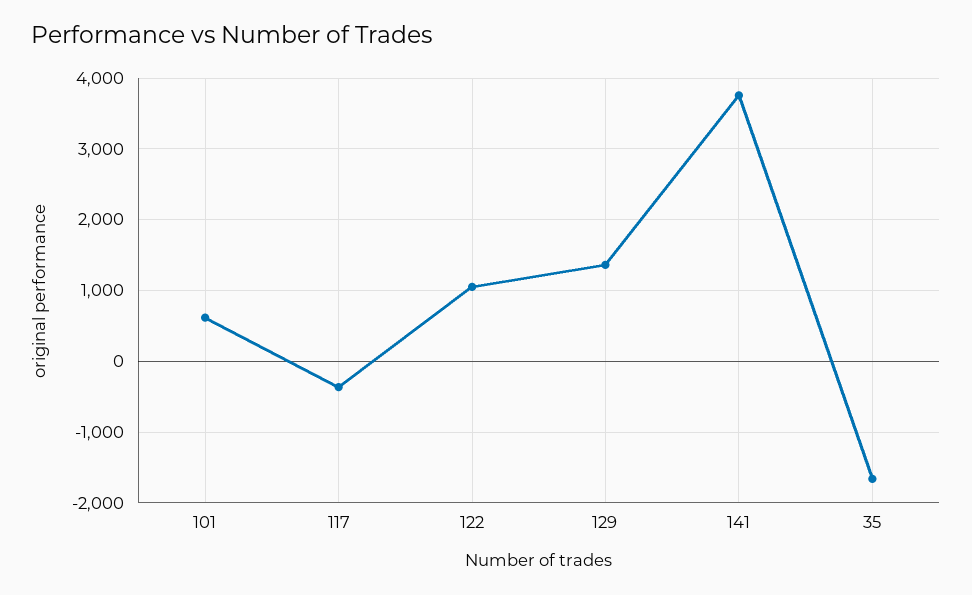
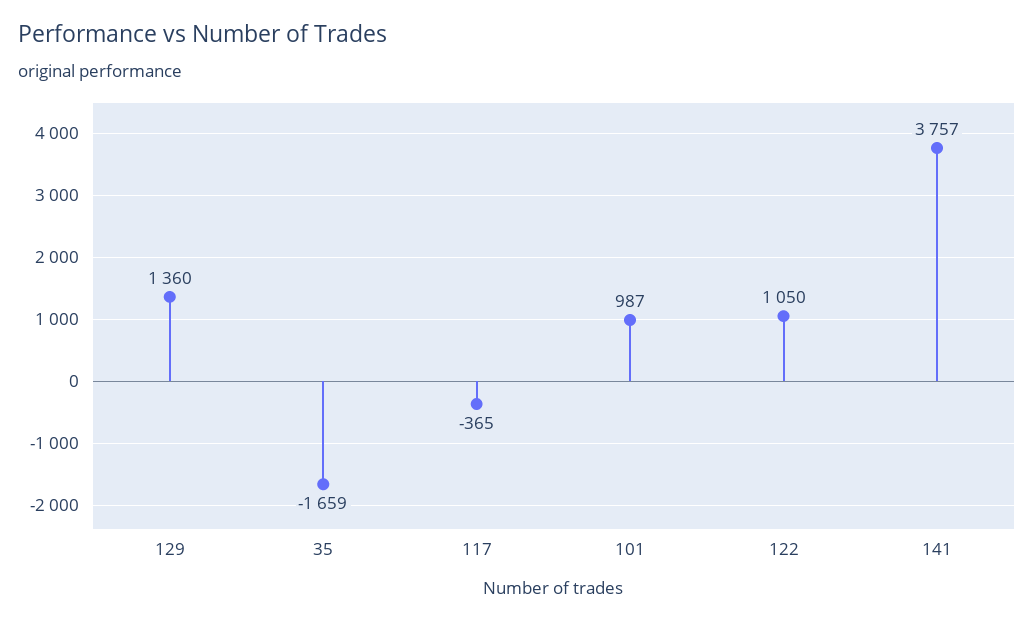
101: 600 -> 987

